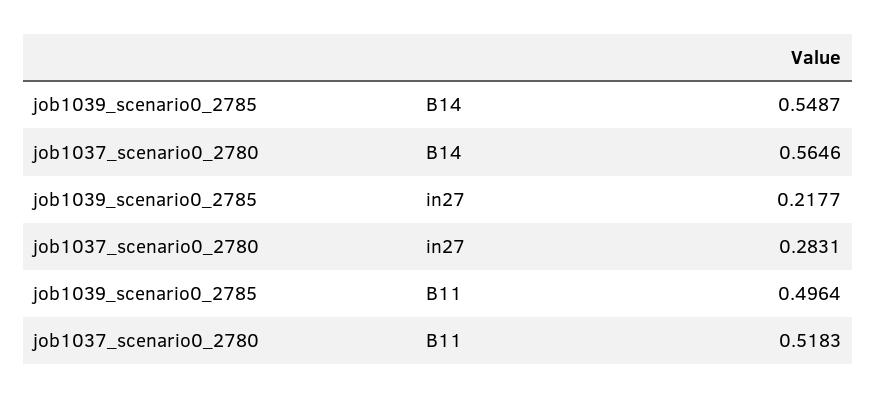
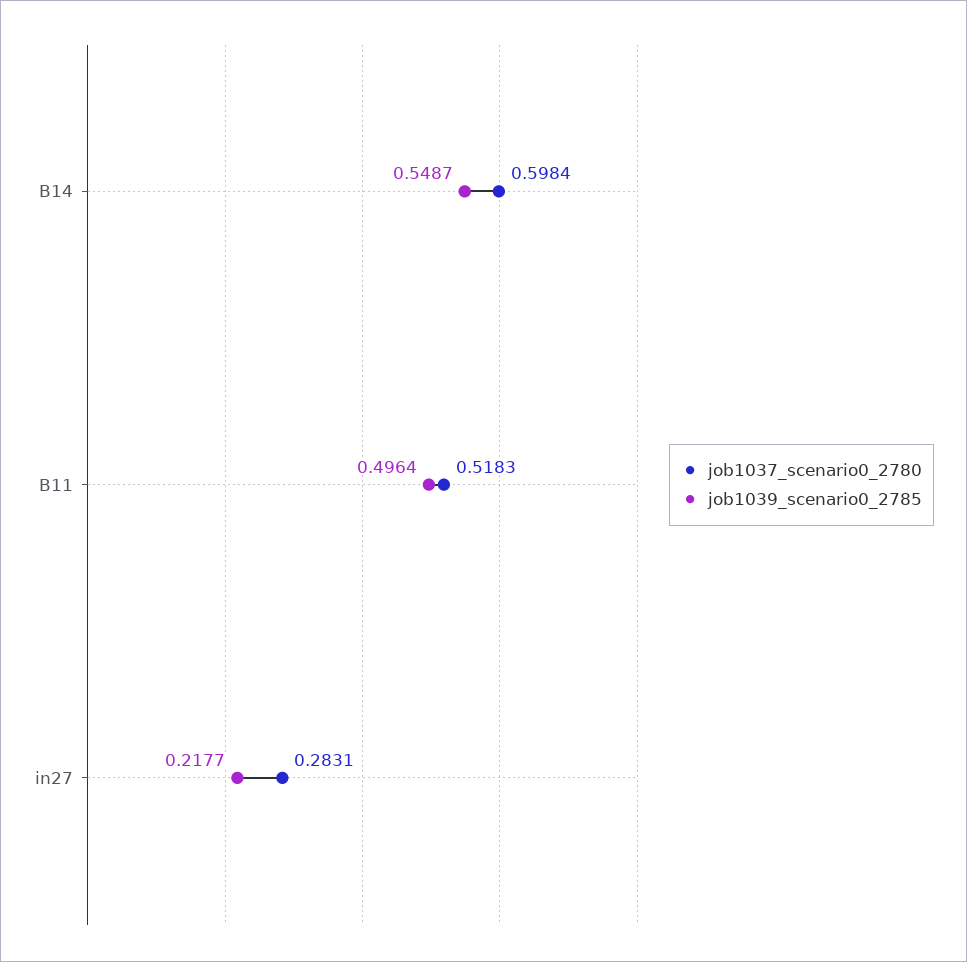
job1037_scenario0_2780, B14: 0.5646 -> 0.5984

